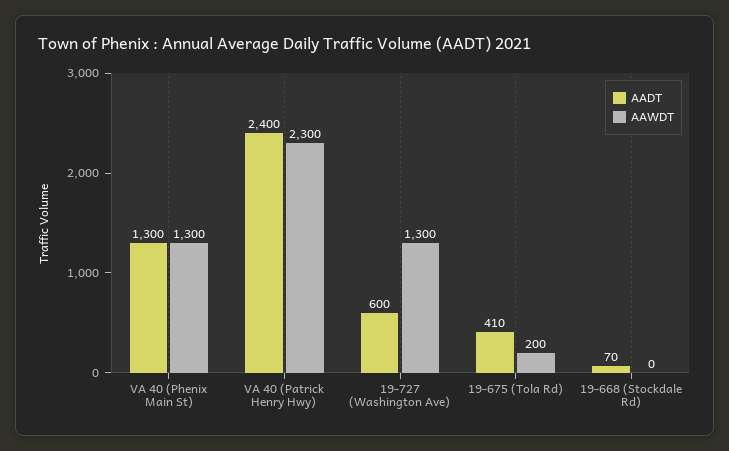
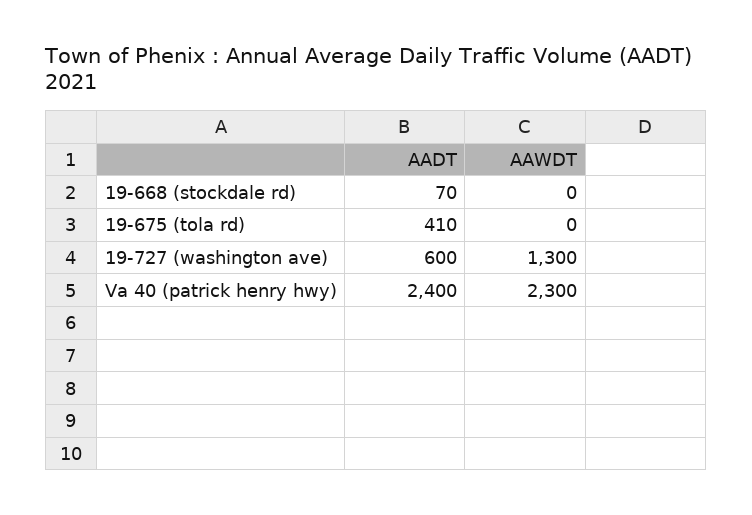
AADT, VA 40 (Phenix Main St): 1300 -> none
AAWDT, VA 40 (Phenix Main St): 1300 -> none
AAWDT, 19-675 (Tola Rd): 200 -> 0

